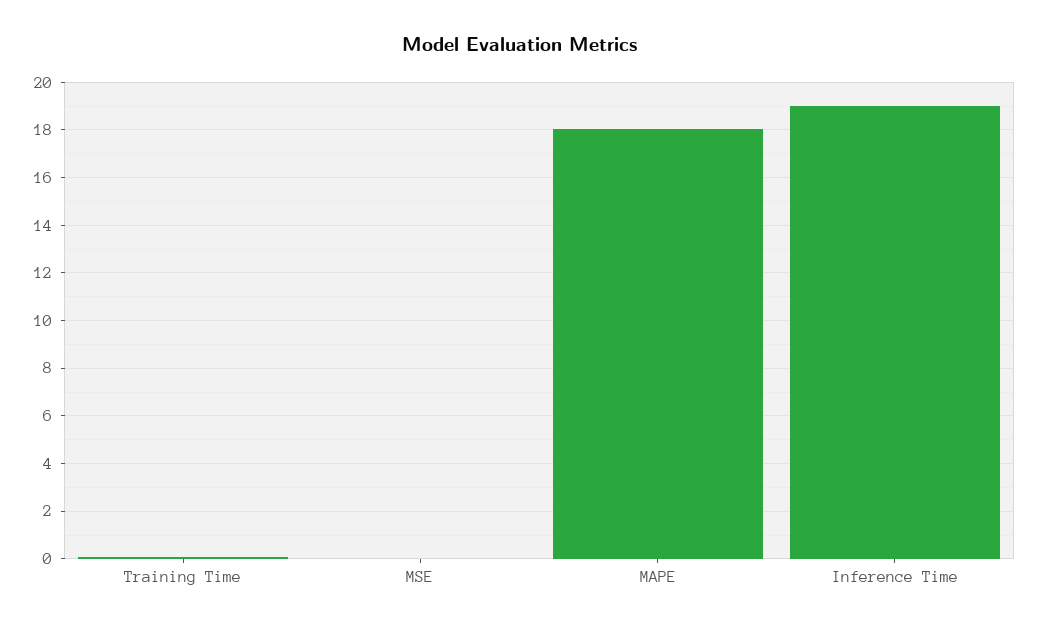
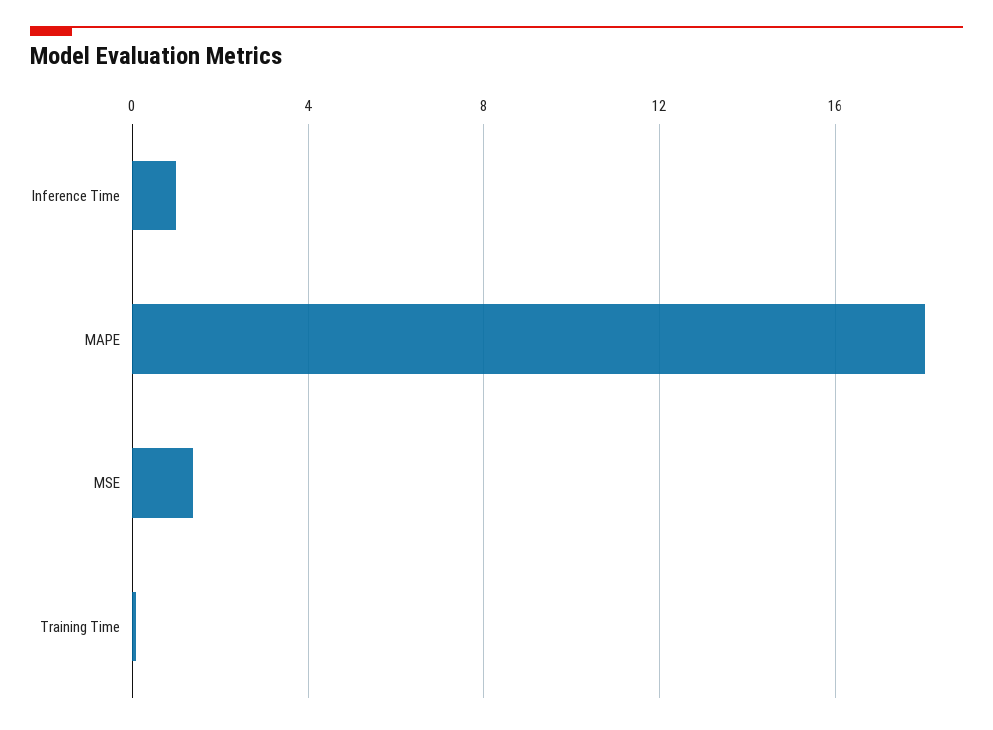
MSE: 0 -> 1.5
Inference Time: 19 -> 1

